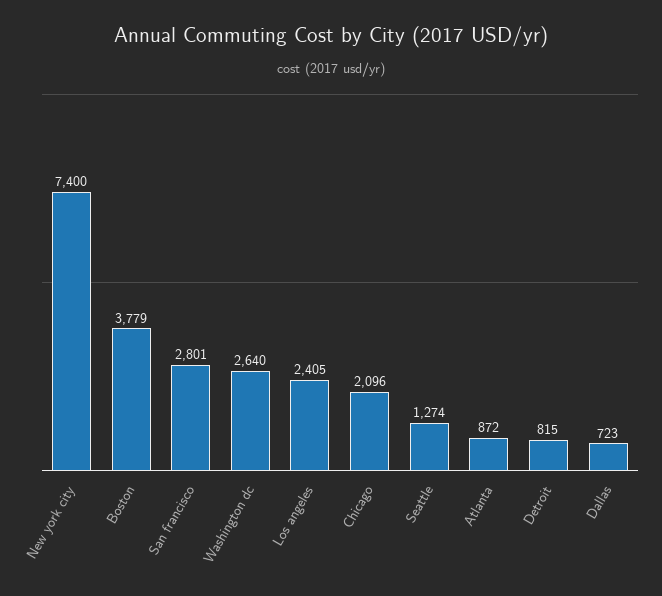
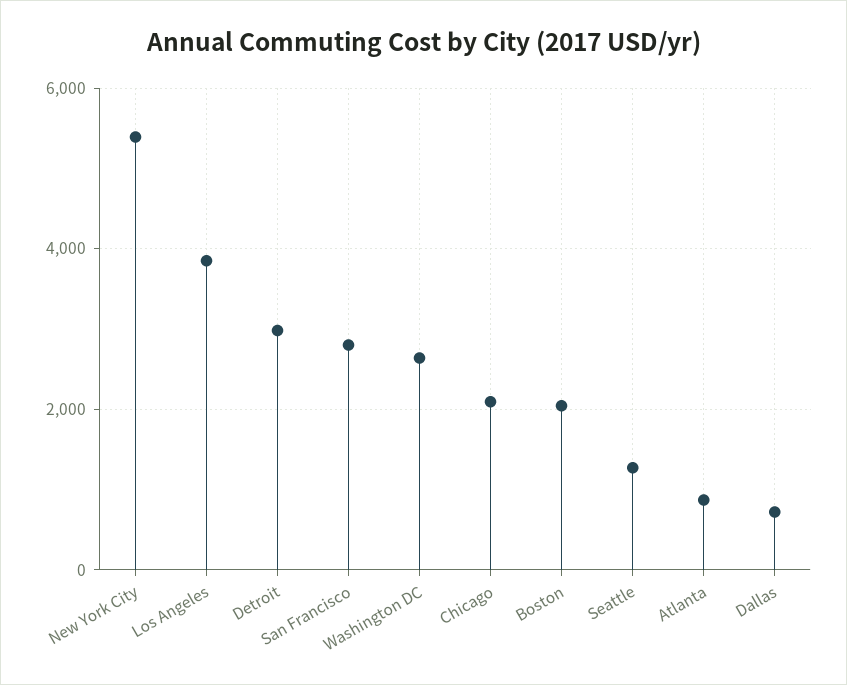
New york city: 7400 -> 5400
Boston: 3779 -> 2000
Los angeles: 2405 -> 3800
Detroit: 815 -> 3000

